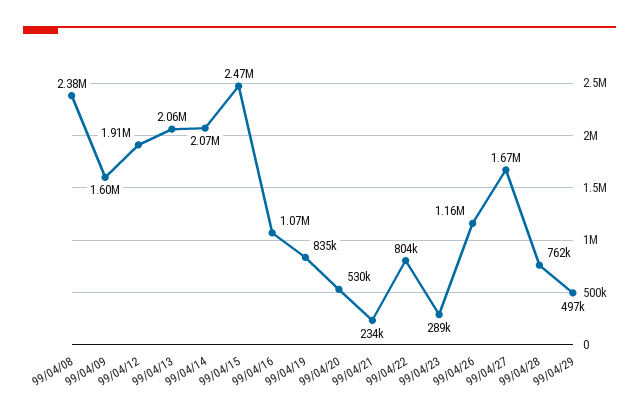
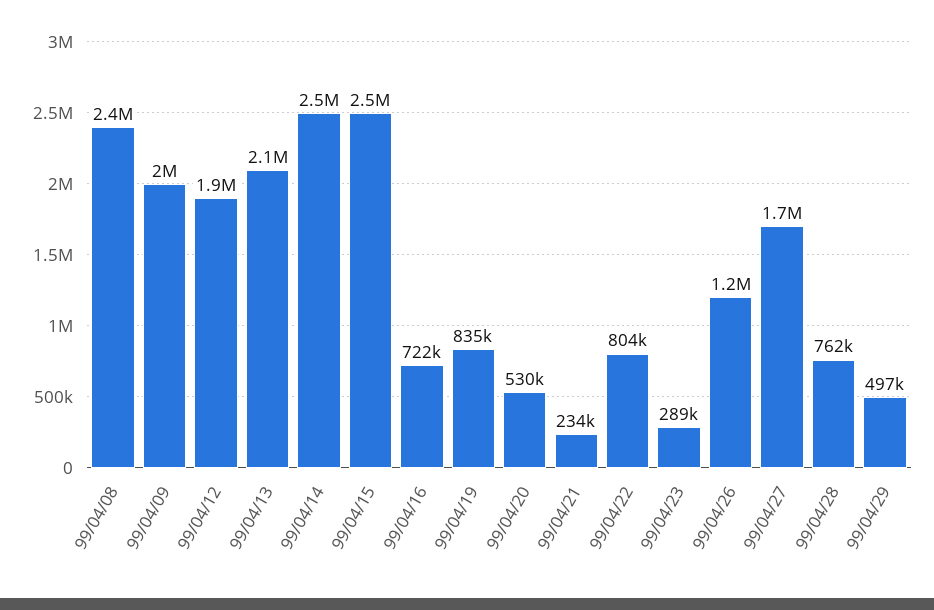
99/04/09: 1600000 -> 2000000
99/04/14: 2070000 -> 2500000
99/04/16: 1070000 -> 722000

